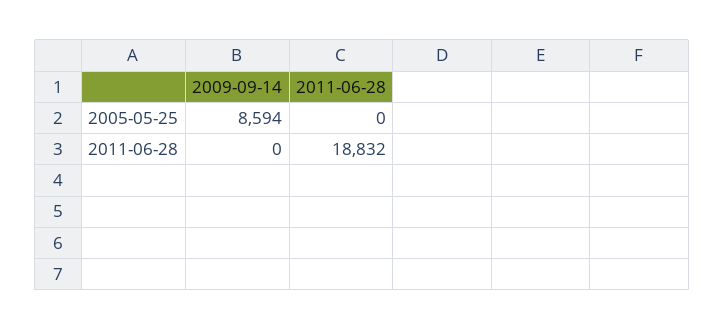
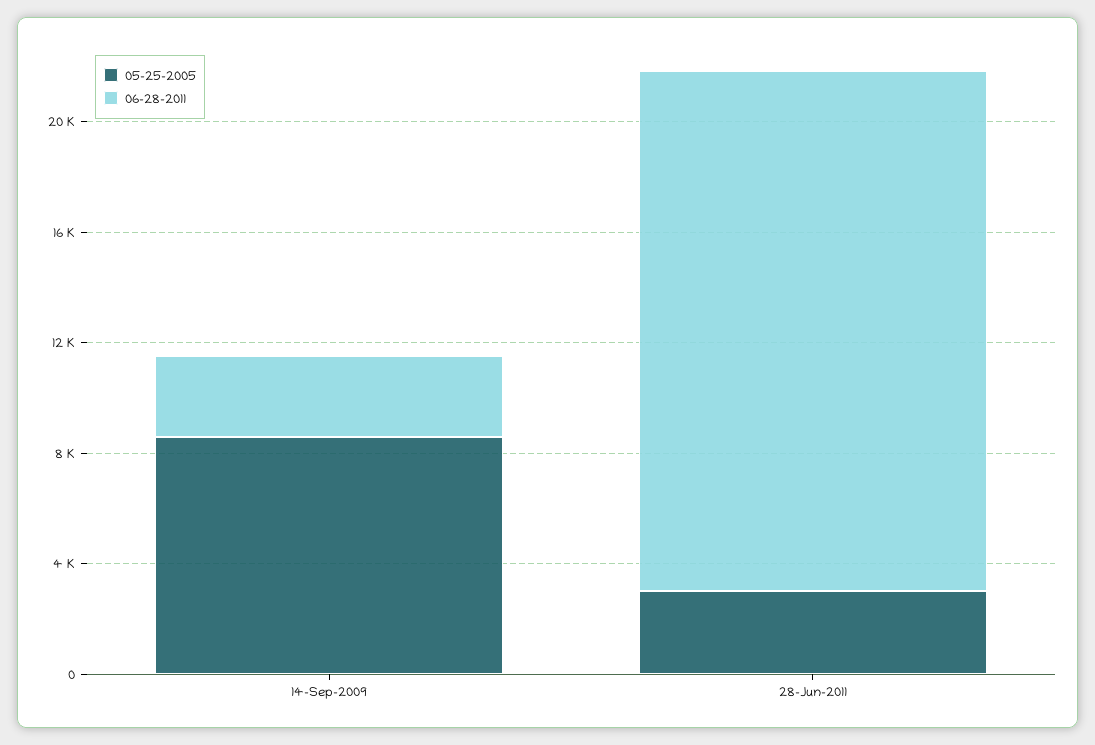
2005-05-25, 2011-06-28: 0 -> 3000
2011-06-28, 2009-09-14: 0 -> 3000

